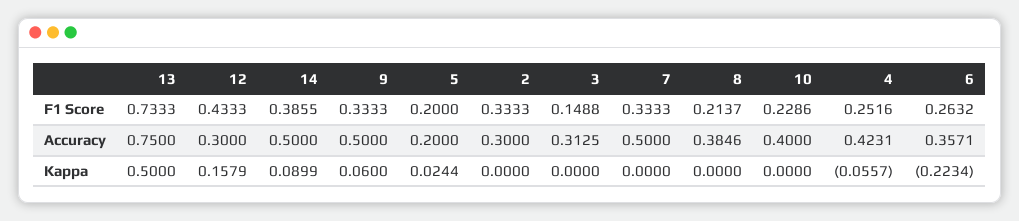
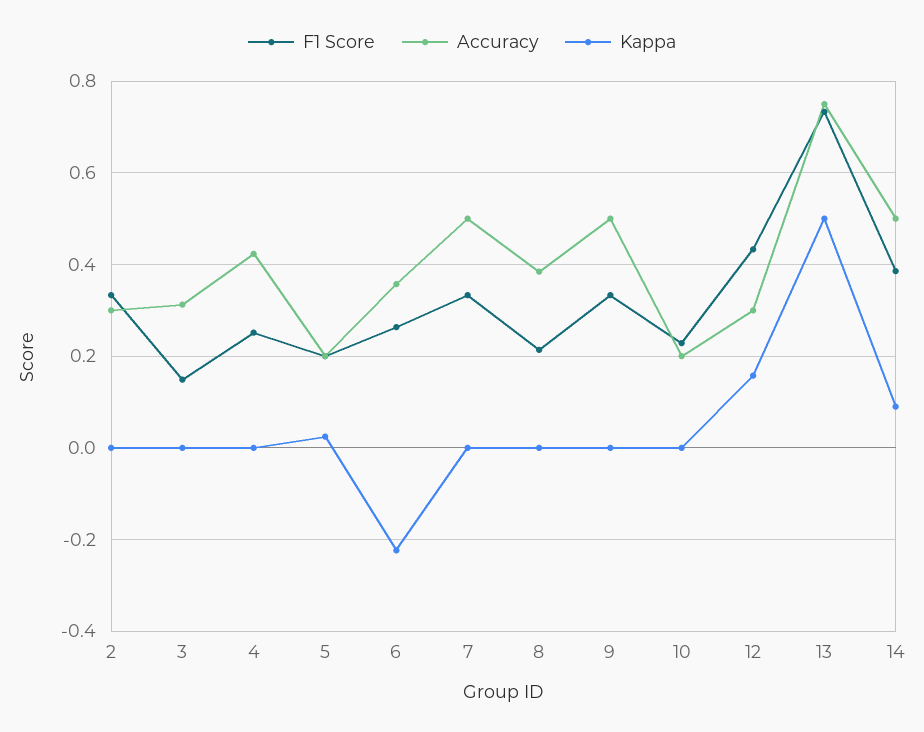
Accuracy, 10: 0.4 -> 0.2
Kappa, 9: 0.06 -> 0
Kappa, 4: -0.0557 -> 0

